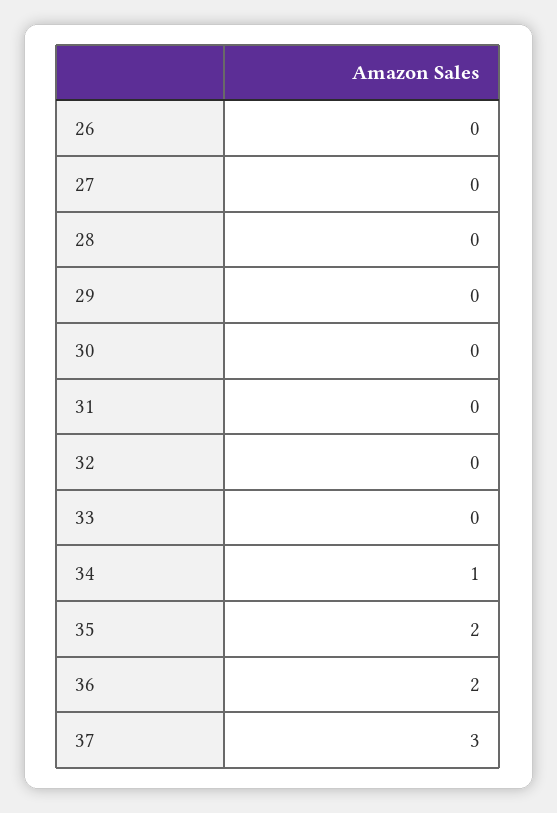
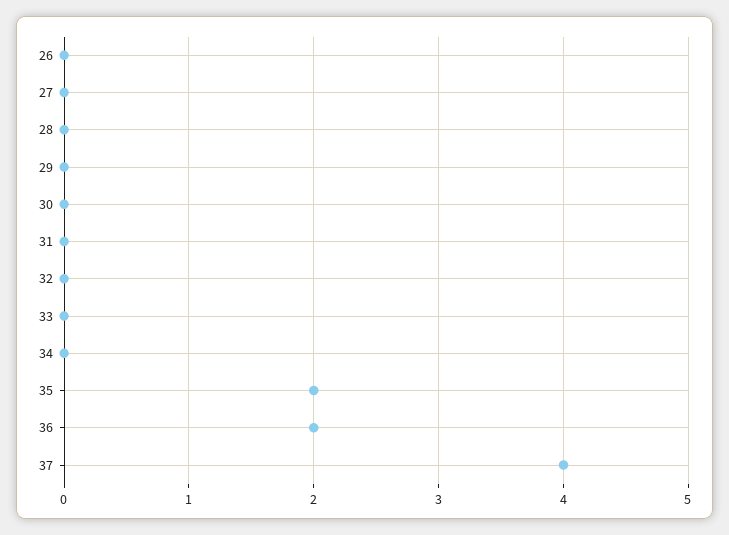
34: 1 -> 0
37: 3 -> 4

